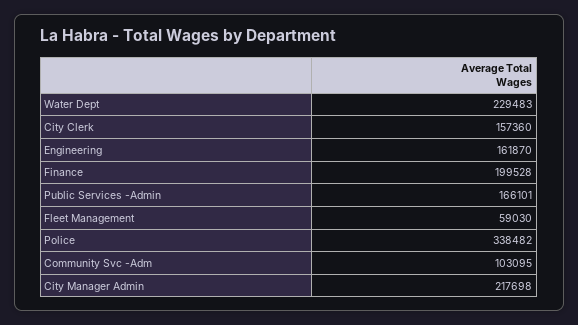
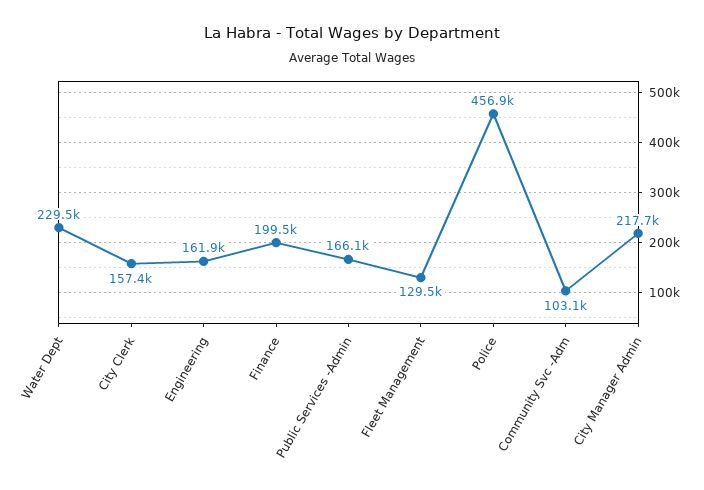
Fleet Management: 59030 -> 129500
Police: 338482 -> 456900

